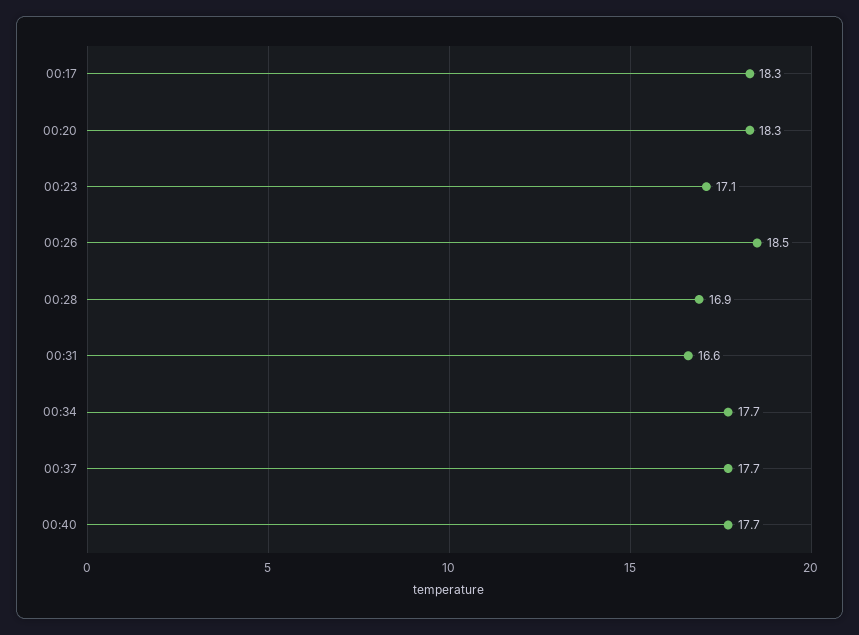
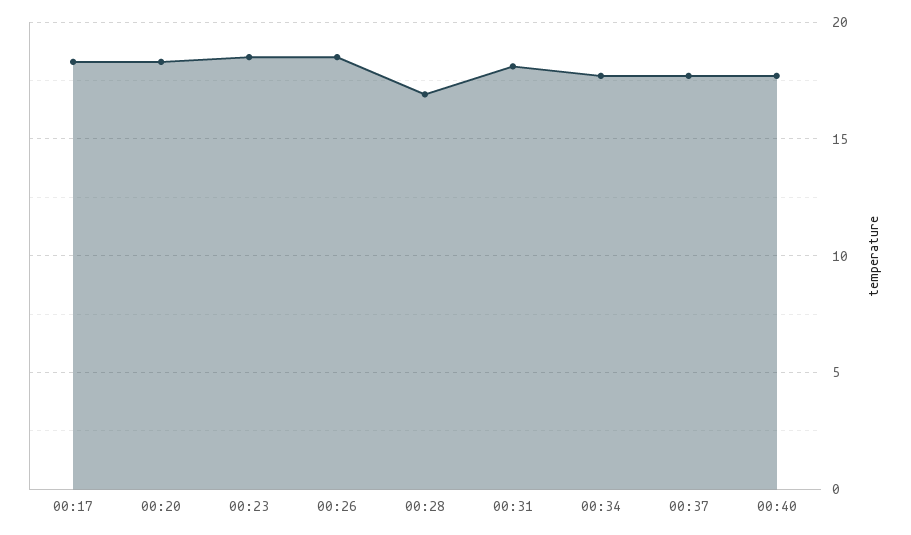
00:23: 17.1 -> 18.5
00:31: 16.6 -> 18

